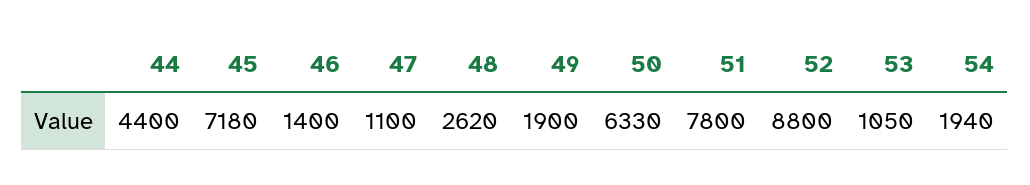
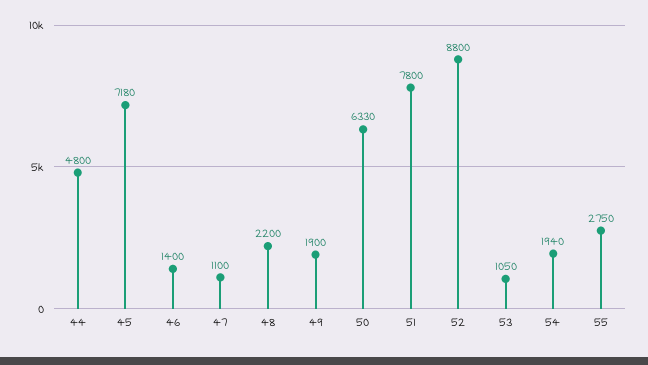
44: 4400 -> 4800
48: 2620 -> 2200
55: none -> 2750

